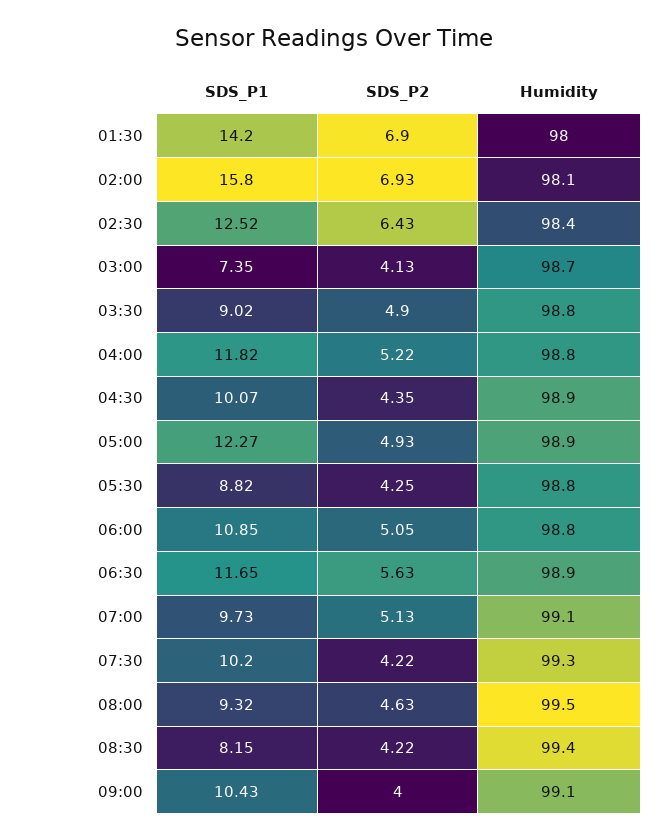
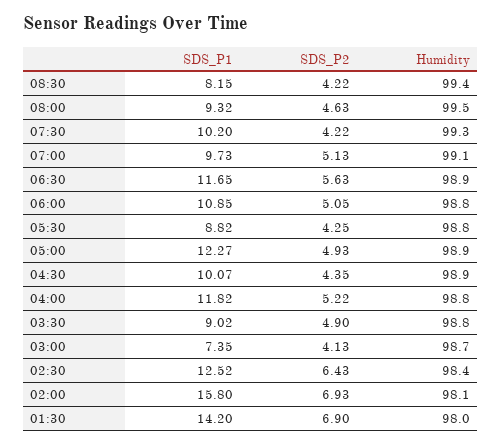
SDS_P1, 09:00: 10.43 -> none
SDS_P2, 09:00: 4 -> none
Humidity, 09:00: 99.1 -> none

